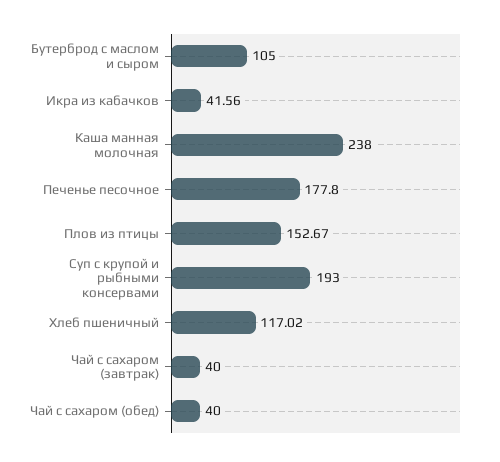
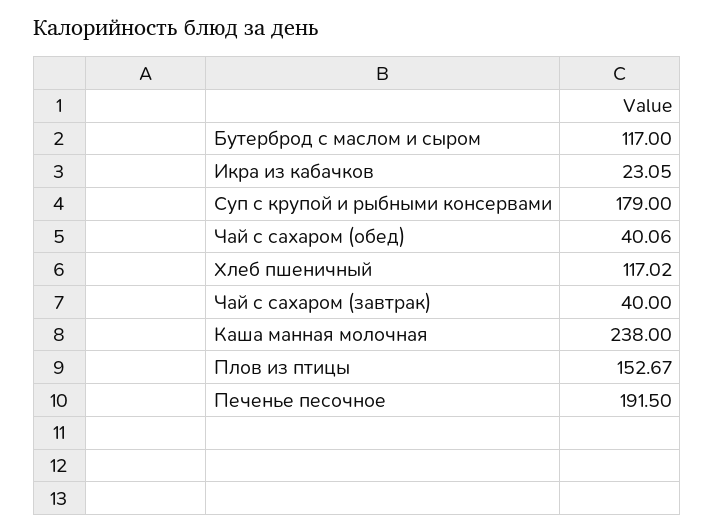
Бутерброд с маслом и сыром: 105 -> 117
Икра из кабачков: 41.56 -> 23.05
Печенье песочное: 177.8 -> 191.5
Суп с крупой и рыбными консервами: 193 -> 179
Чай с сахаром (обед): 40 -> 40.06

